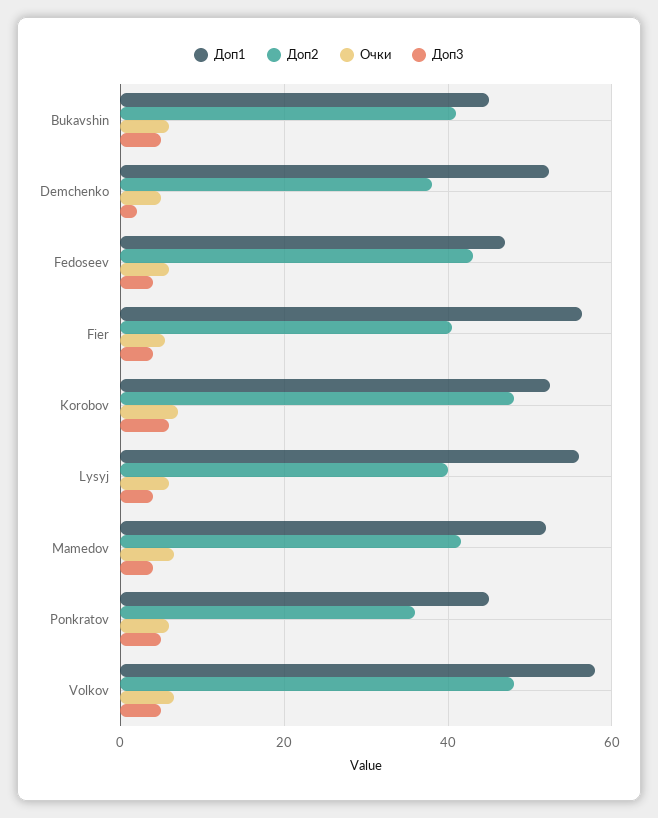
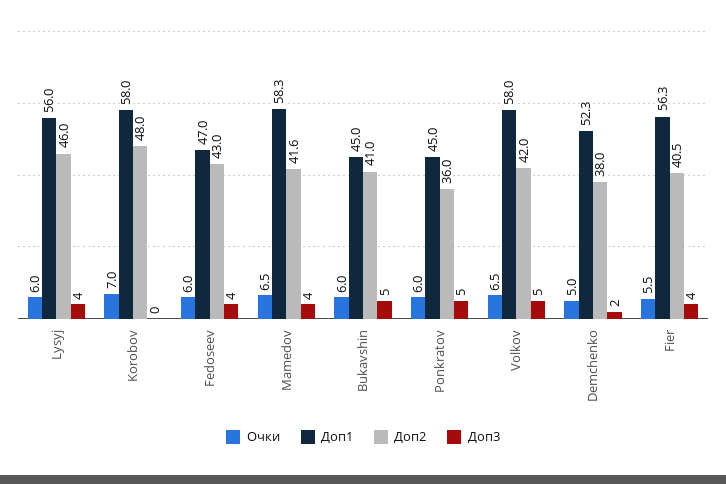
Доп1, Korobov: 52 -> 58
Доп3, Korobov: 6 -> 0
Доп2, Lysyj: 40 -> 46
Доп1, Mamedov: 52 -> 58.3
Доп2, Volkov: 48 -> 42

